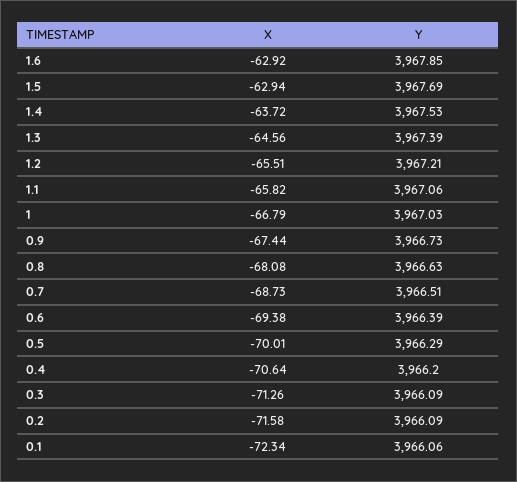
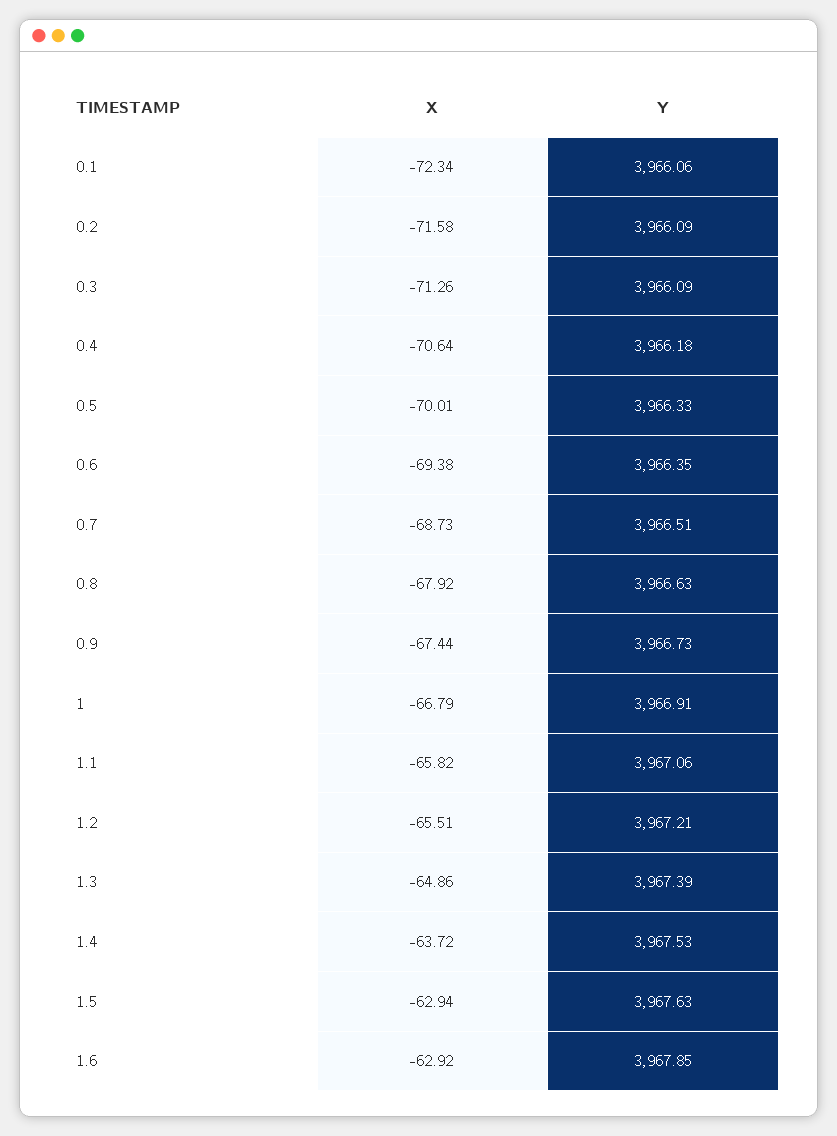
Y, 1.5: 3967.69 -> 3967.63
X, 1.3: -64.56 -> -64.86
Y, 1: 3967.03 -> 3966.91
X, 0.8: -68.08 -> -67.92
Y, 0.6: 3966.39 -> 3966.35
Y, 0.5: 3966.29 -> 3966.33
Y, 0.4: 3966.2 -> 3966.18

